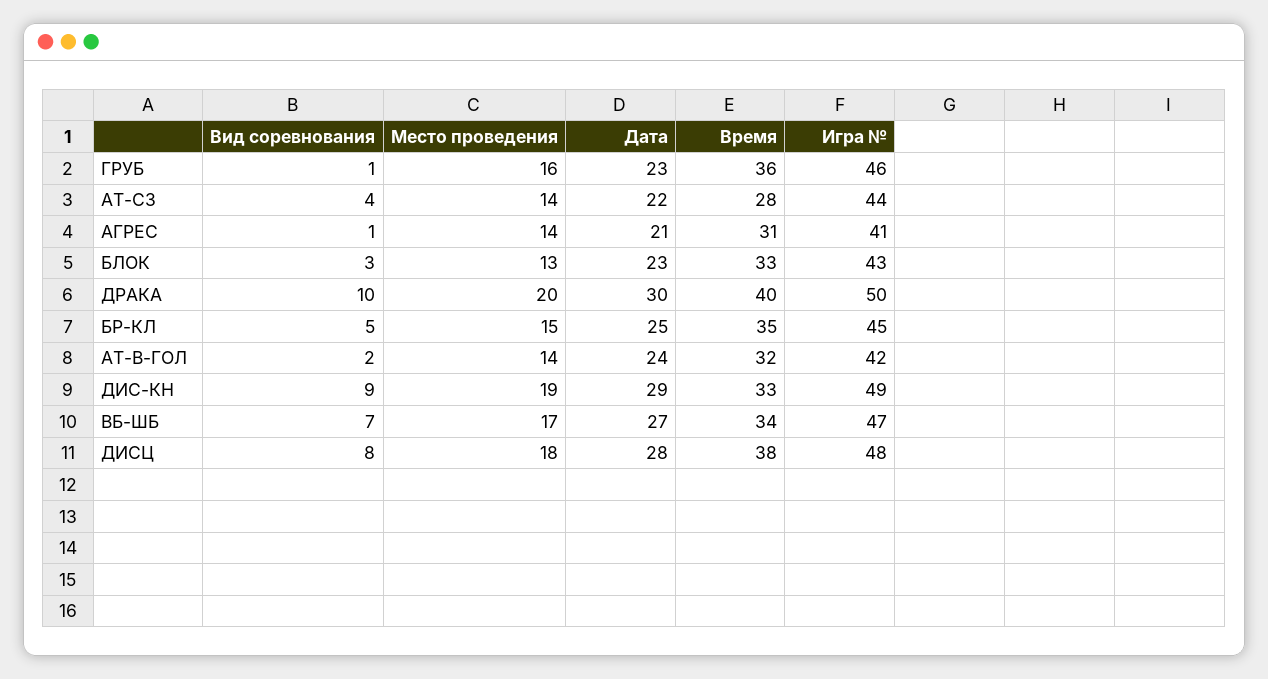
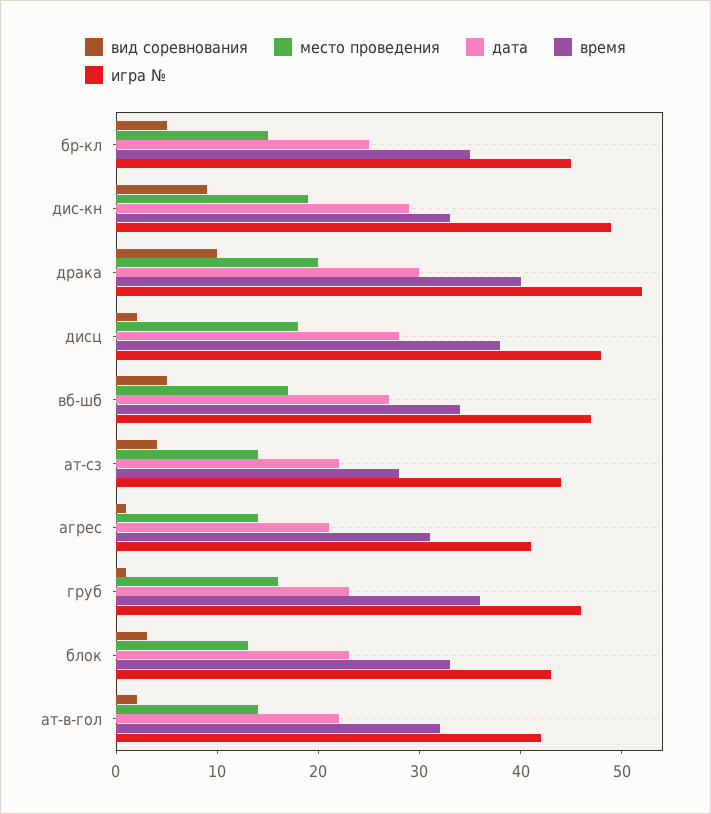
Игра №, ДРАКА: 50 -> 52
Дата, АТ-В-ГОЛ: 24 -> 22
Вид соревнования, ВБ-ШБ: 7 -> 5
Вид соревнования, ДИСЦ: 8 -> 2

